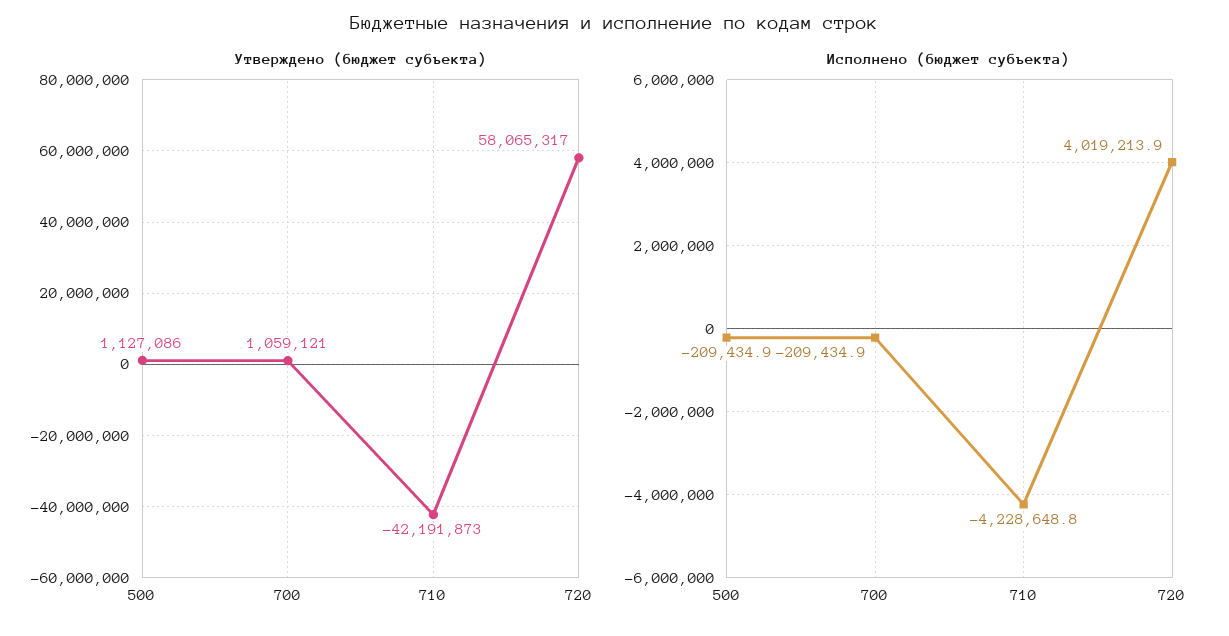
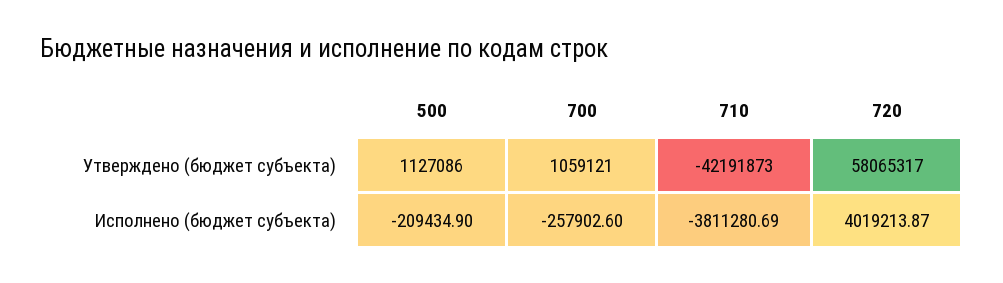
Исполнено (бюджет субъекта), 700: -209434.9 -> -257902.6
Исполнено (бюджет субъекта), 710: -4228648.8 -> -3811280.69

